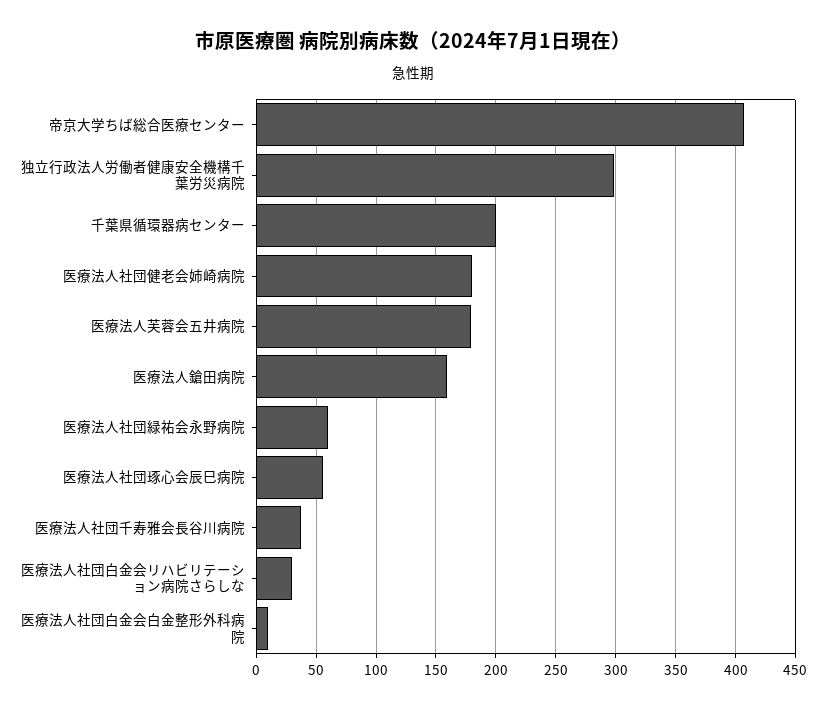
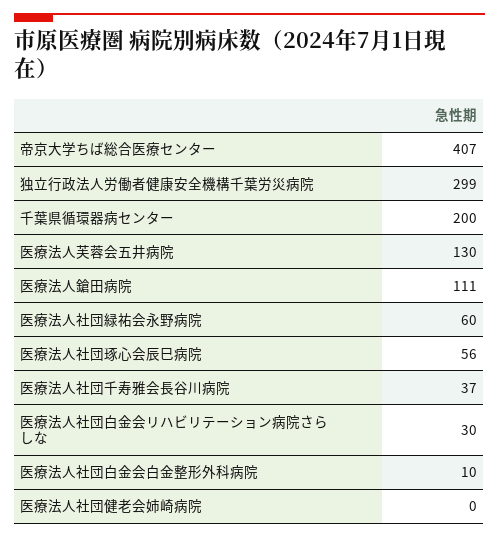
医療法人社団健老会姉崎病院: 180 -> 0
医療法人芙蓉会五井病院: 180 -> 130
医療法人鎗田病院: 160 -> 111

